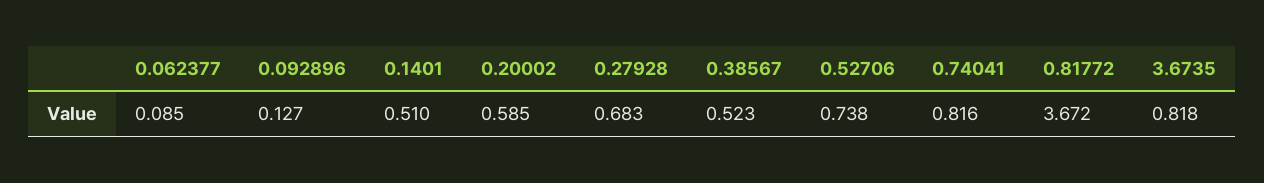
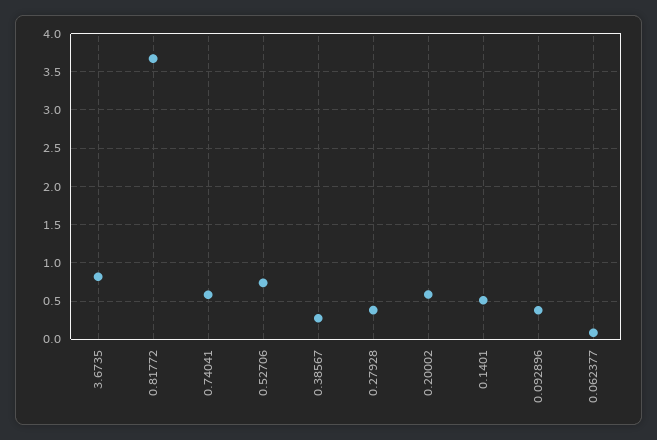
0.092896: 0.127 -> 0.4
0.27928: 0.683 -> 0.4
0.38567: 0.523 -> 0.3
0.74041: 0.816 -> 0.6

